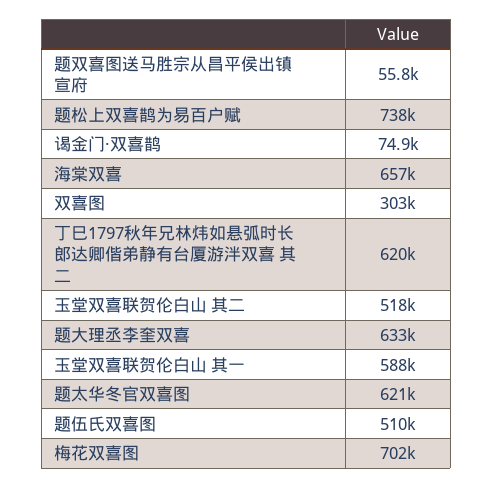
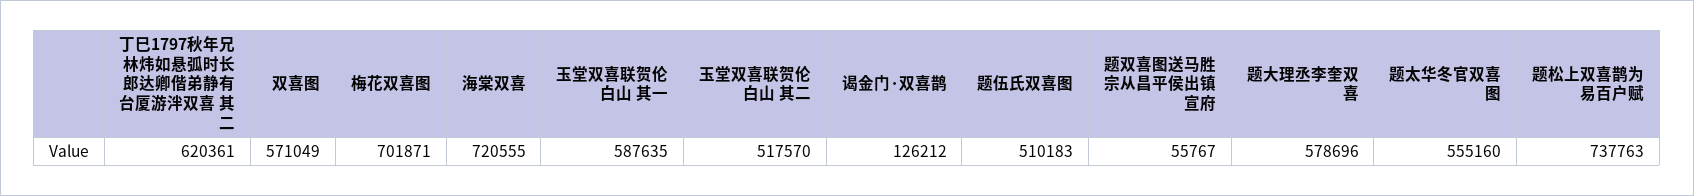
谒金门·双喜鹊: 74900 -> 126212
海棠双喜: 657000 -> 720555
双喜图: 303000 -> 571049
题大理丞李奎双喜: 633000 -> 578696
题太华冬官双喜图: 621000 -> 555160

